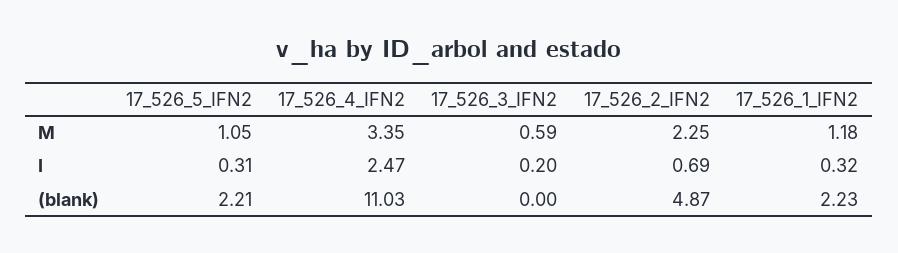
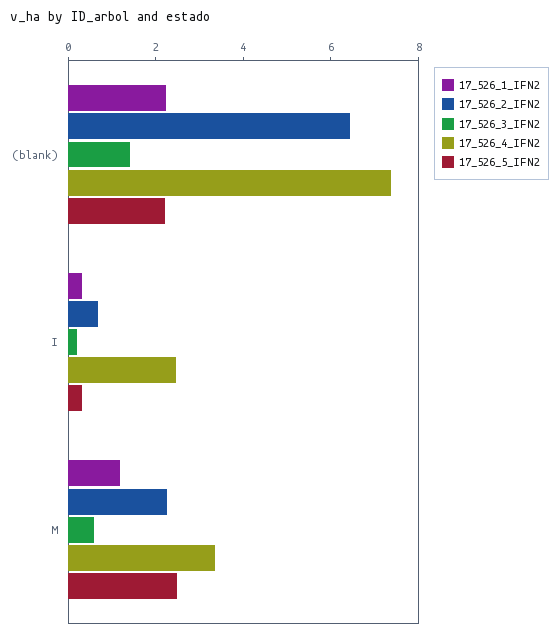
17_526_5_IFN2, M: 1.05 -> 2.5
17_526_4_IFN2, (blank): 11.03 -> 7.5
17_526_3_IFN2, (blank): 0 -> 1.5
17_526_2_IFN2, (blank): 4.87 -> 6.5

